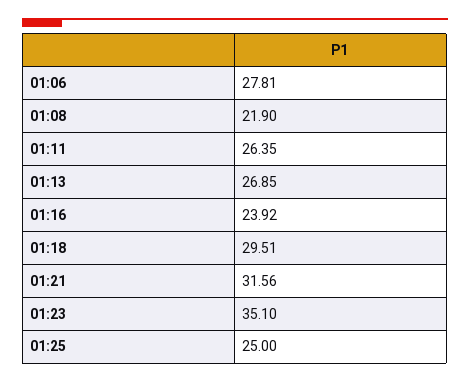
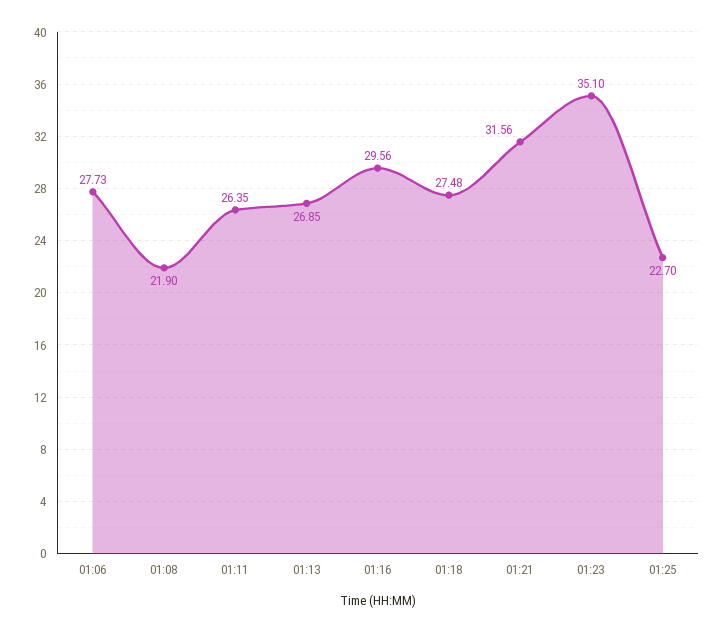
01:06: 27.81 -> 27.73
01:16: 23.92 -> 29.56
01:18: 29.51 -> 27.48
01:25: 25 -> 22.7

